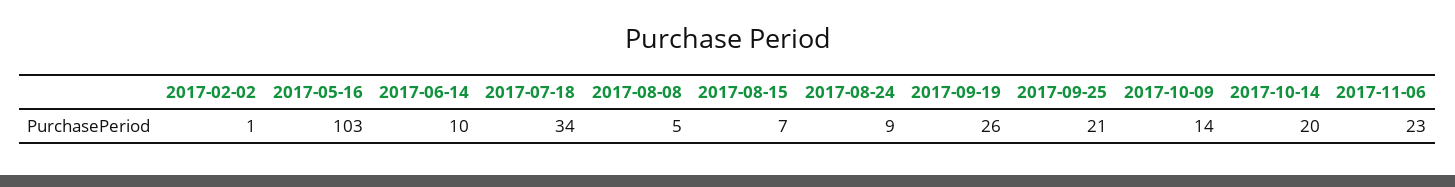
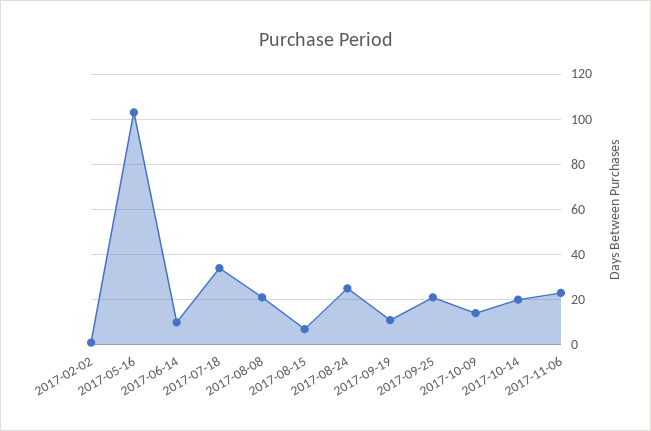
2017-08-08: 5 -> 20
2017-08-24: 9 -> 25
2017-09-19: 26 -> 10

